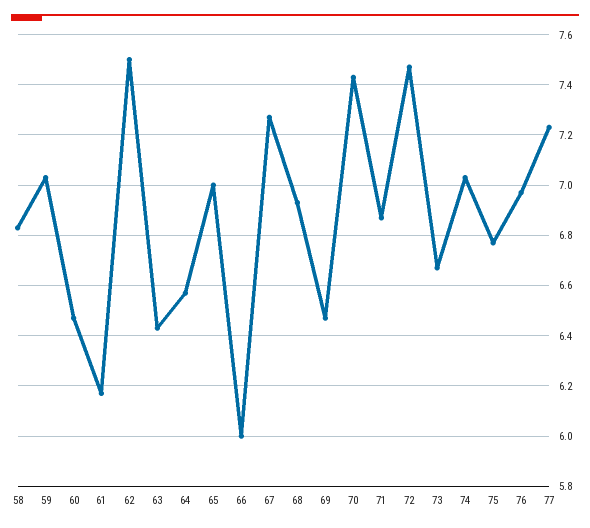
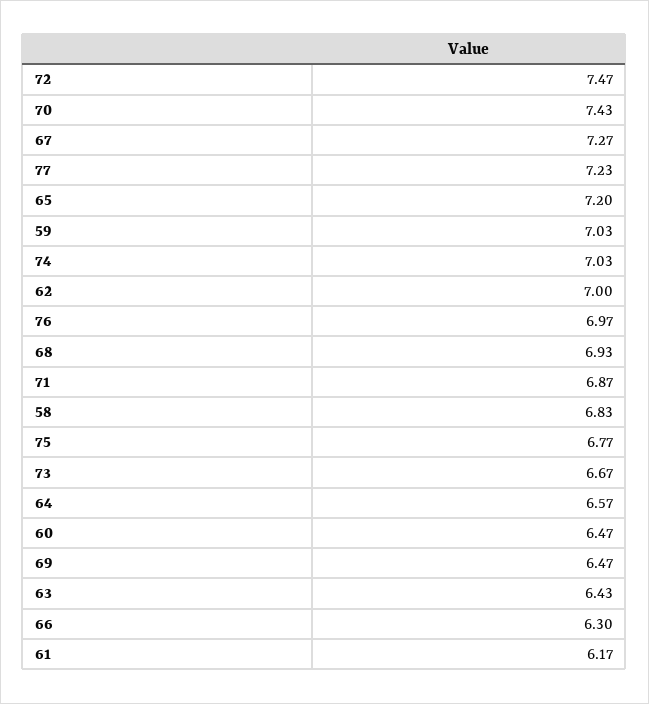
62: 7.5 -> 7
65: 7 -> 7.2
66: 6 -> 6.3

